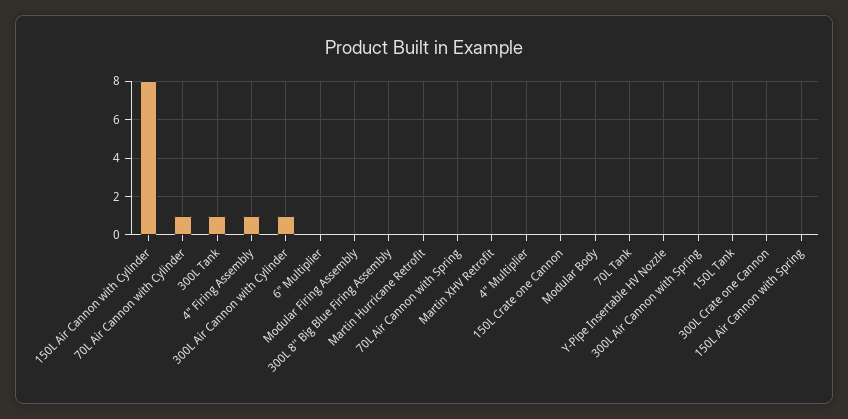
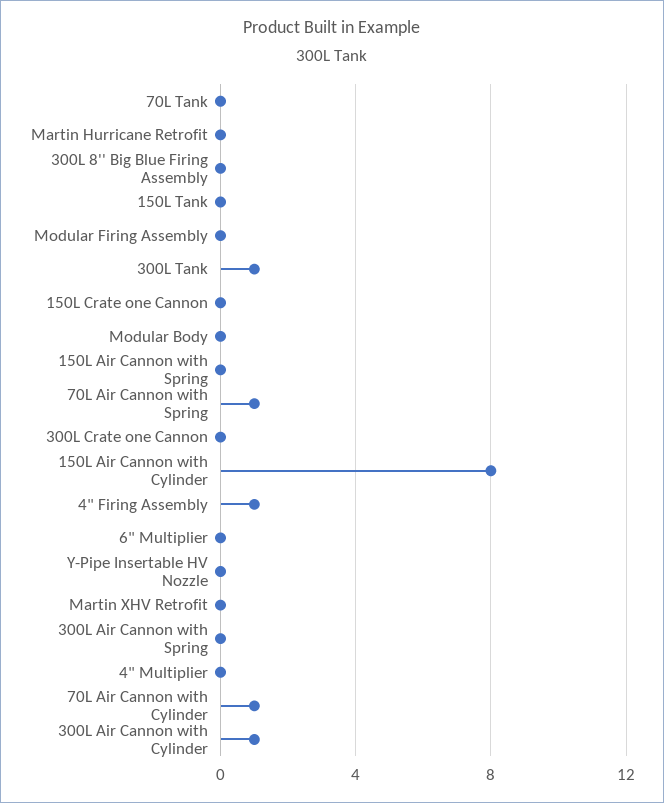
70L Air Cannon with Spring: 0 -> 1

